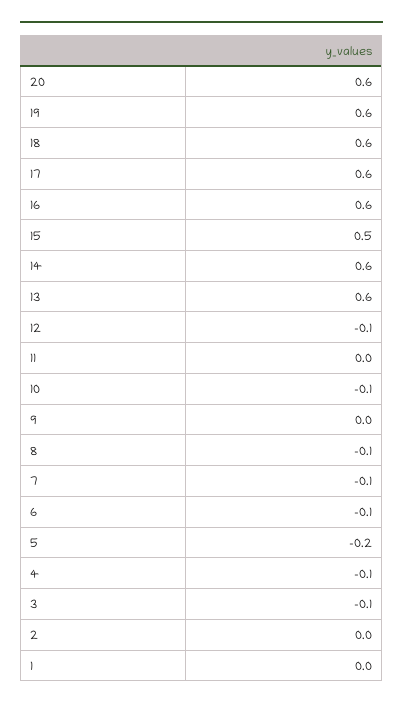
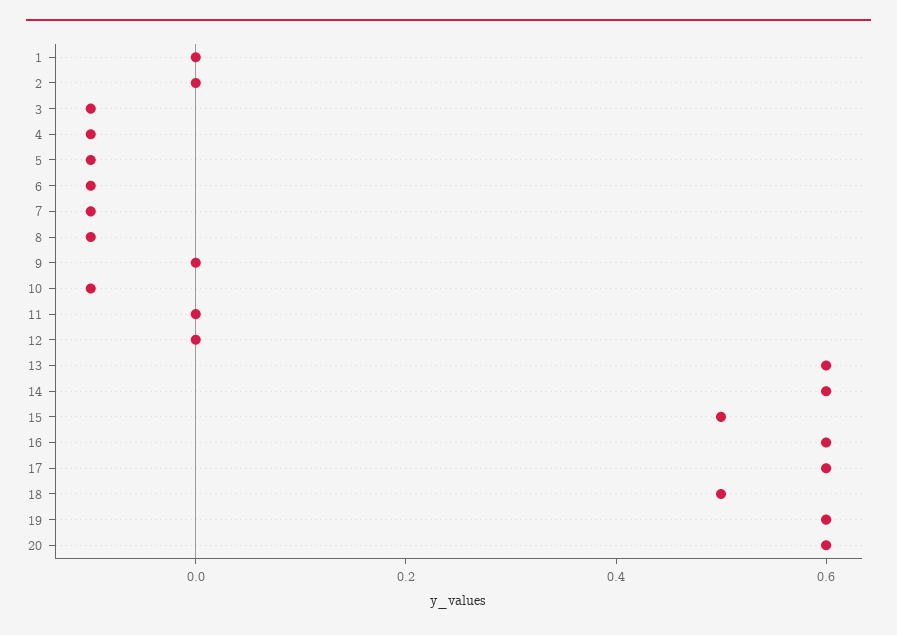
18: 0.6 -> 0.5
12: -0.1 -> 0
5: -0.2 -> -0.1

